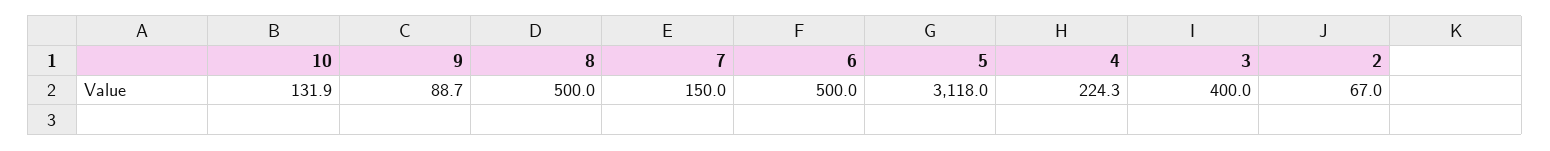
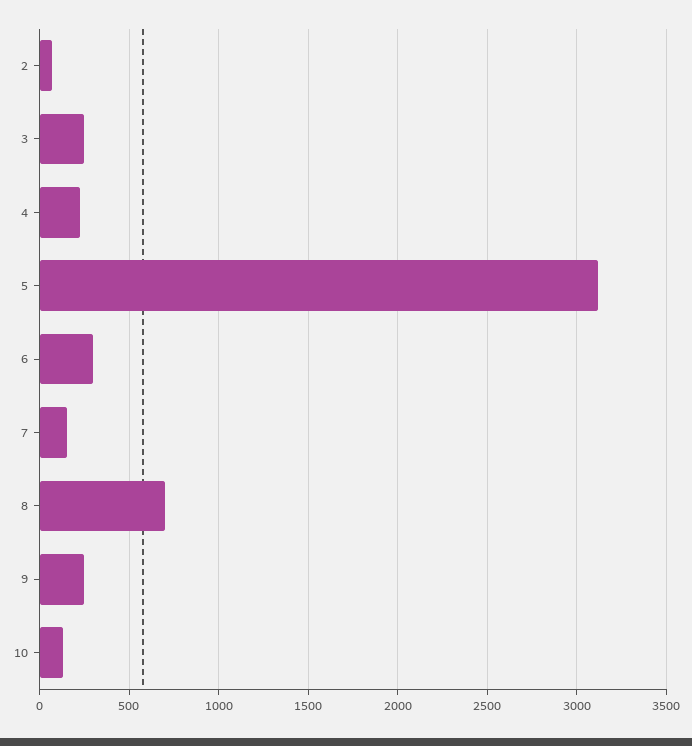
9: 88.7 -> 250
8: 500 -> 700
6: 500 -> 300
3: 400 -> 250

